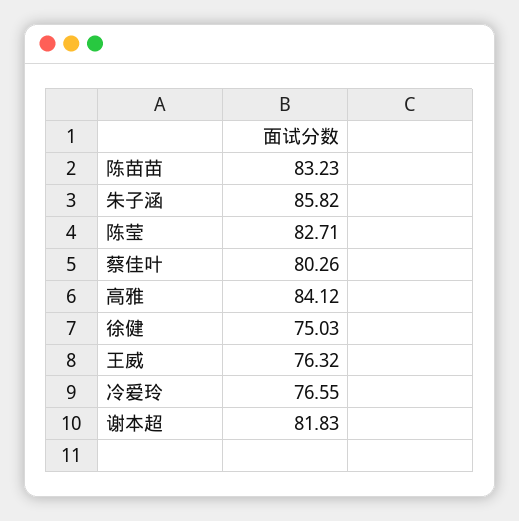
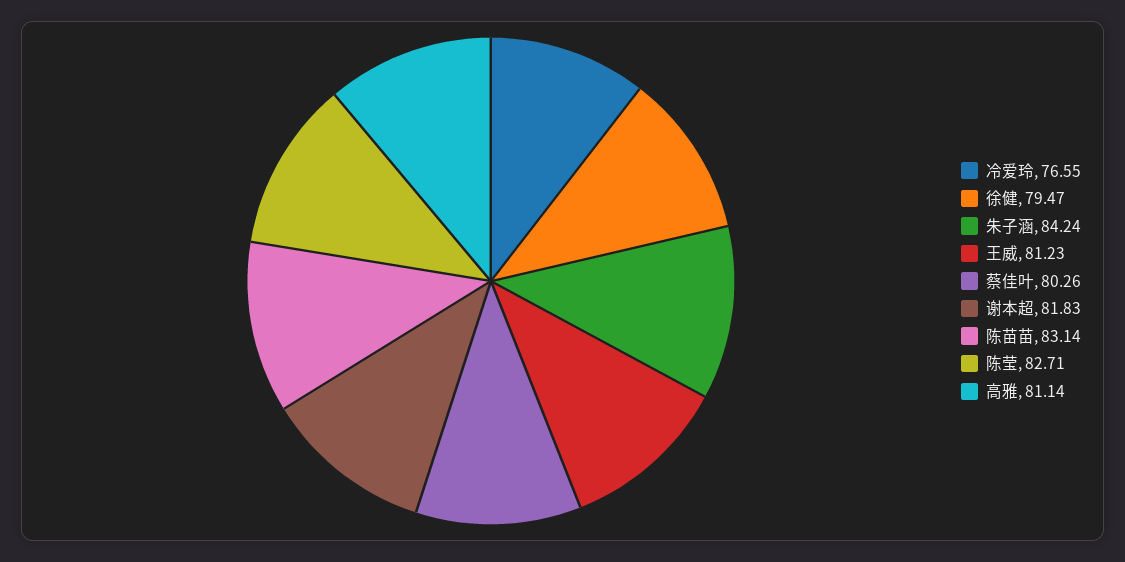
陈苗苗: 83.23 -> 83.14
朱子涵: 85.82 -> 84.24
高雅: 84.12 -> 81.14
徐健: 75.03 -> 79.47
王威: 76.32 -> 81.23

